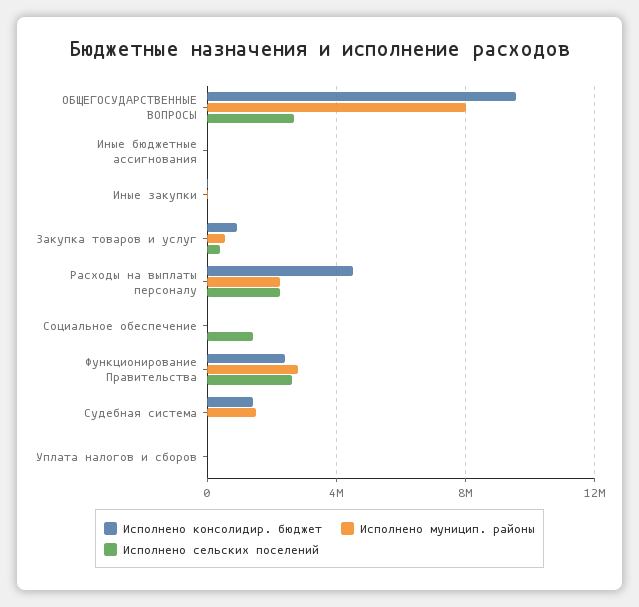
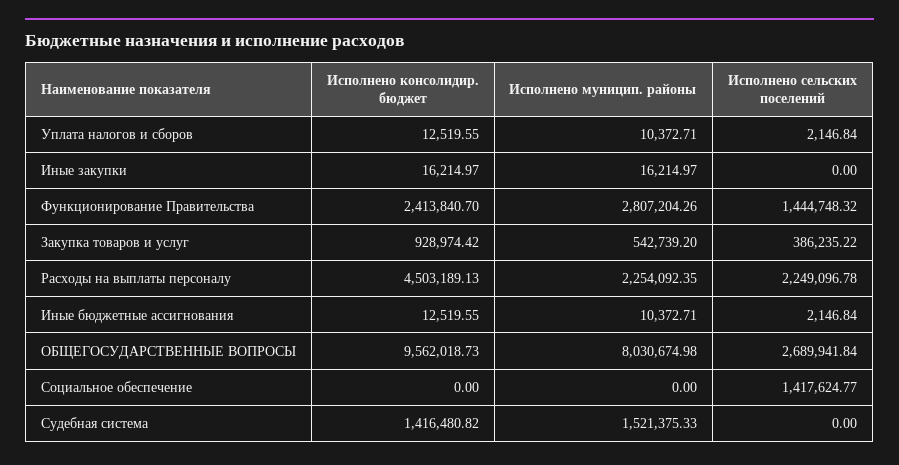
Исполнено сельских поселений, Функционирование Правительства: 2500000 -> 1444748.32

